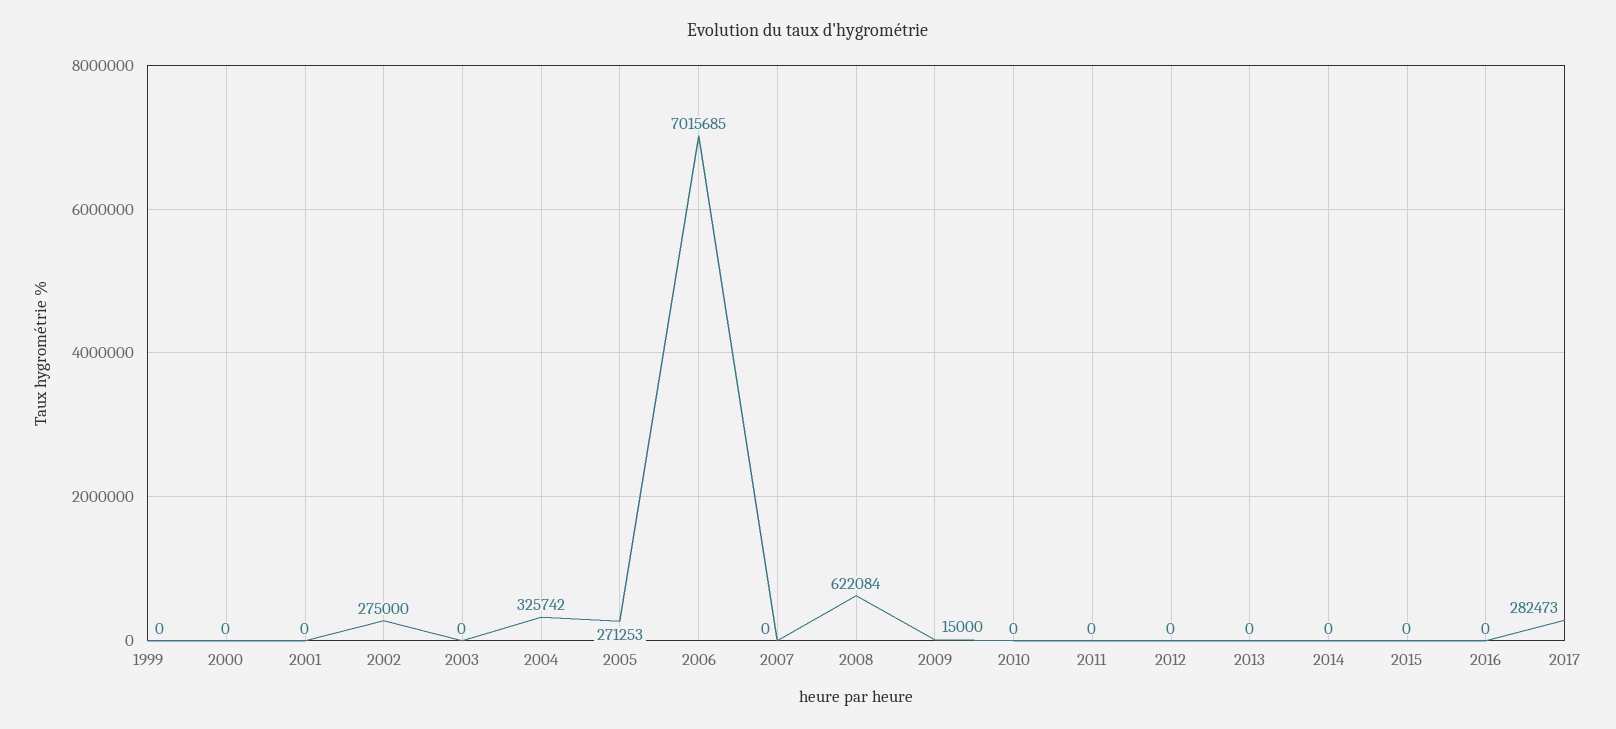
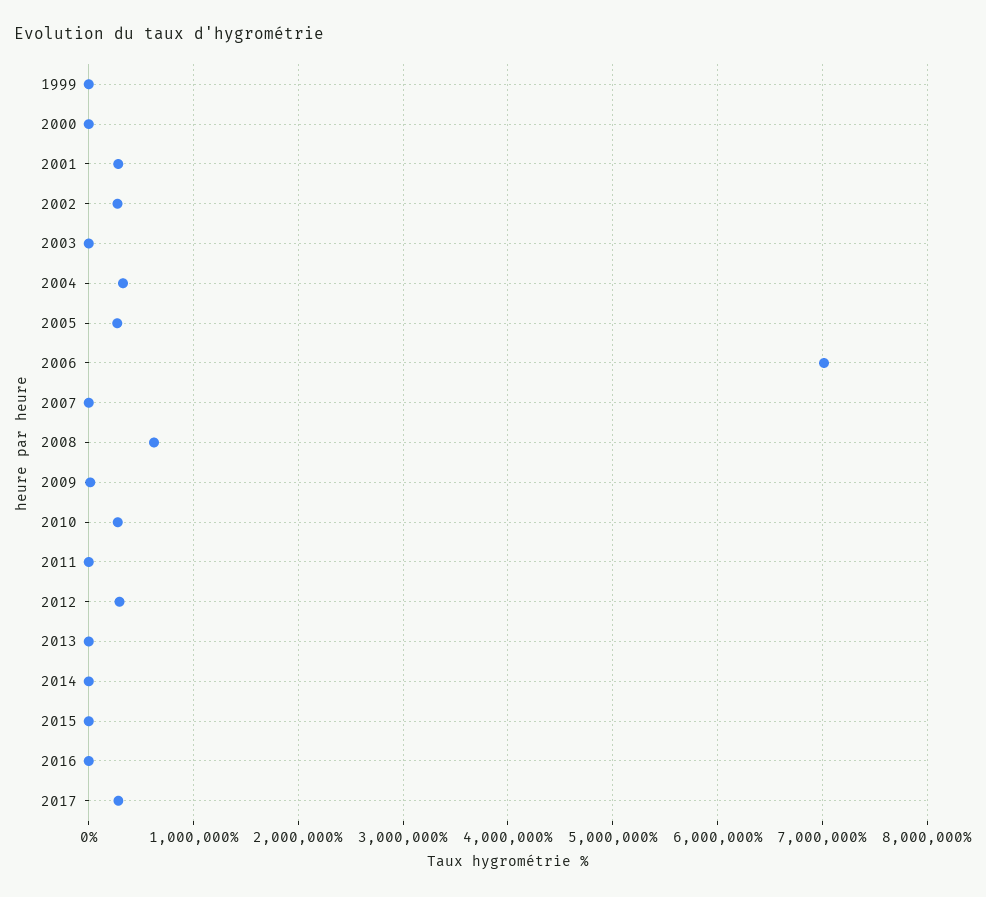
2001: 0 -> 300000
2010: 0 -> 300000
2012: 0 -> 300000

